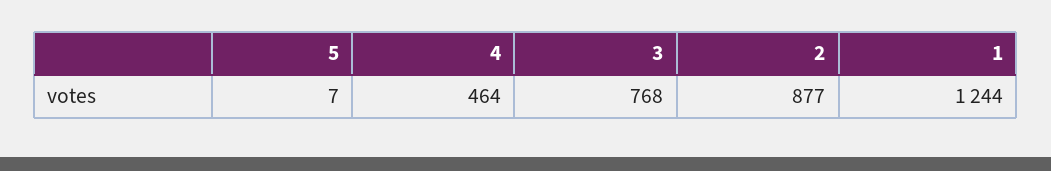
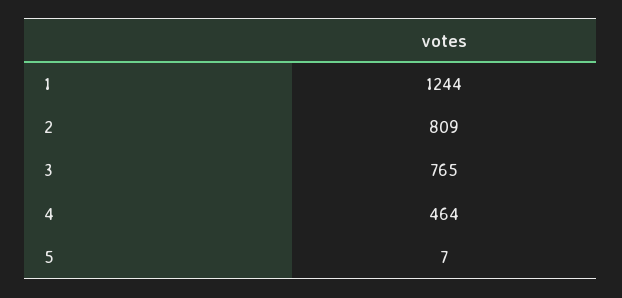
3: 768 -> 765
2: 877 -> 809

